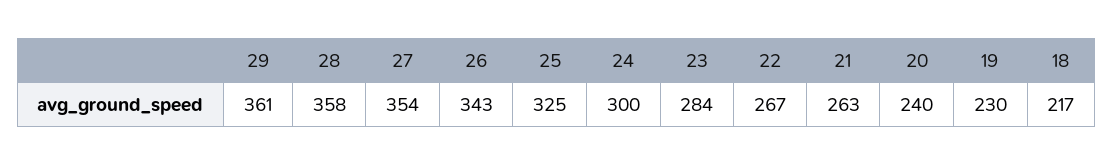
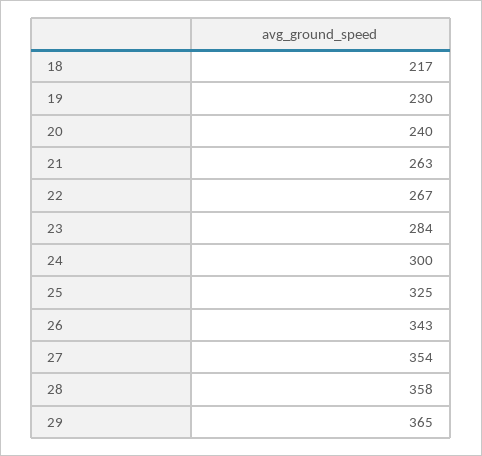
29: 361 -> 365

